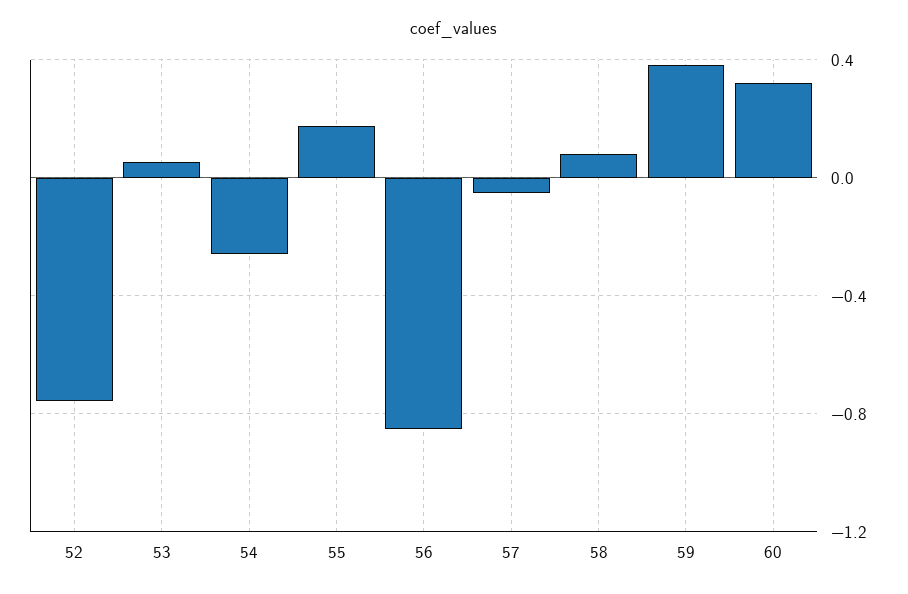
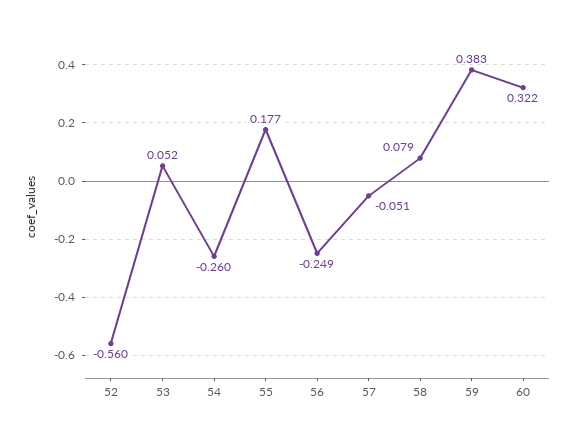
52: -0.75 -> -0.56
56: -0.85 -> -0.249

